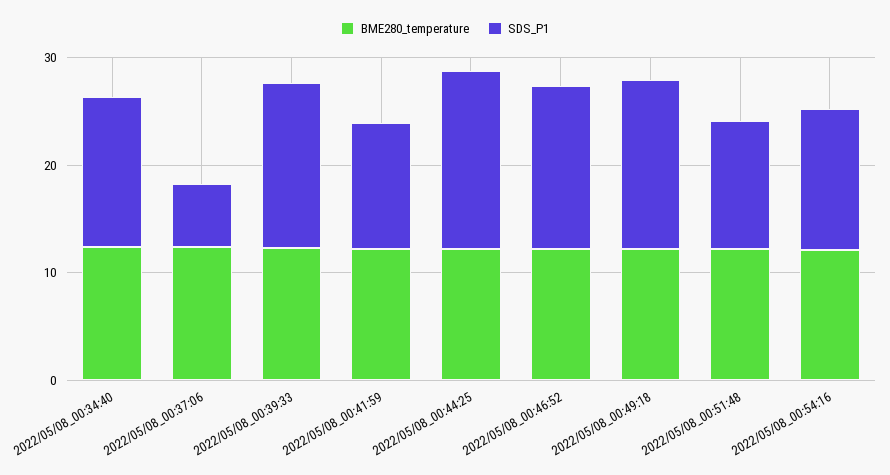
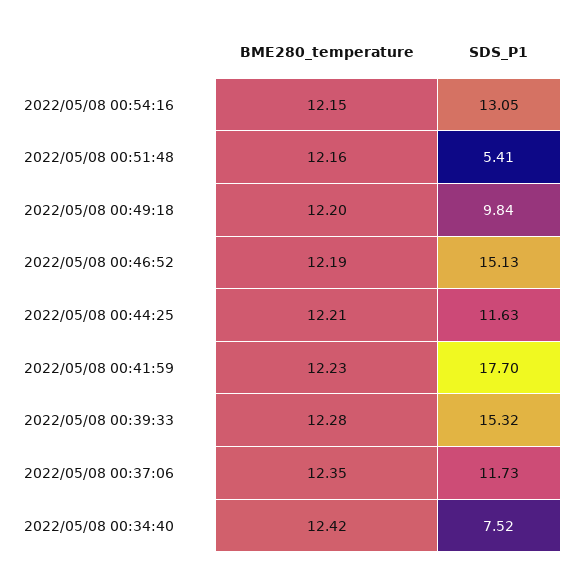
SDS_P1, 2022/05/08_00:34:40: 14 -> 7.52
SDS_P1, 2022/05/08_00:37:06: 6 -> 11.73
SDS_P1, 2022/05/08_00:41:59: 12 -> 17.7
SDS_P1, 2022/05/08_00:44:25: 16 -> 11.63
SDS_P1, 2022/05/08_00:49:18: 16 -> 9.84
SDS_P1, 2022/05/08_00:51:48: 12 -> 5.41

